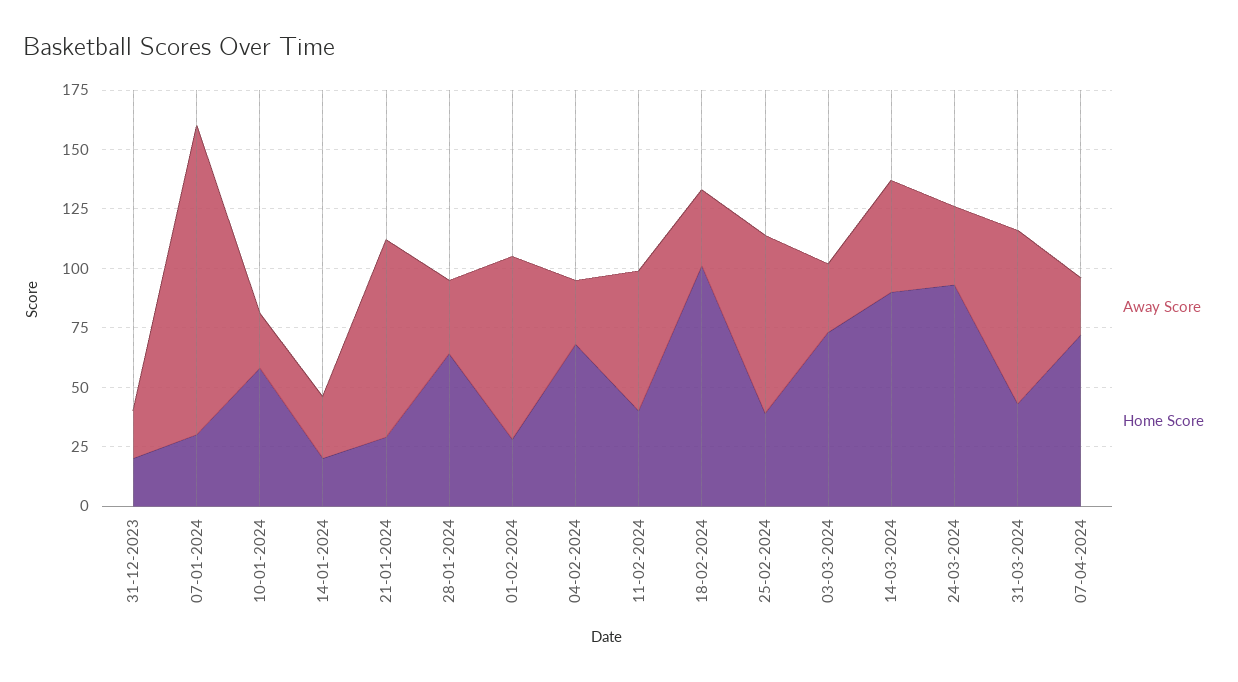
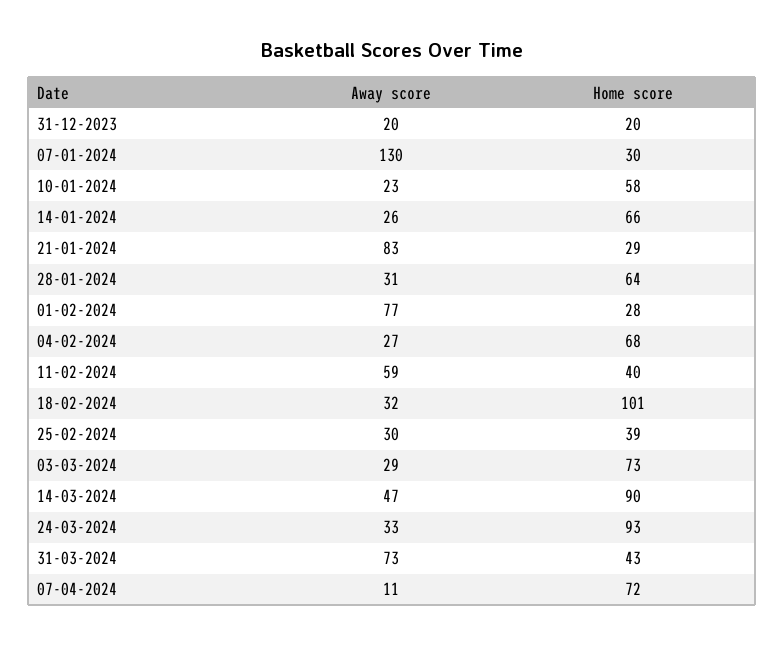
Home Score, 14-01-2024: 20 -> 66
Away Score, 25-02-2024: 75 -> 30
Away Score, 07-04-2024: 25 -> 11

